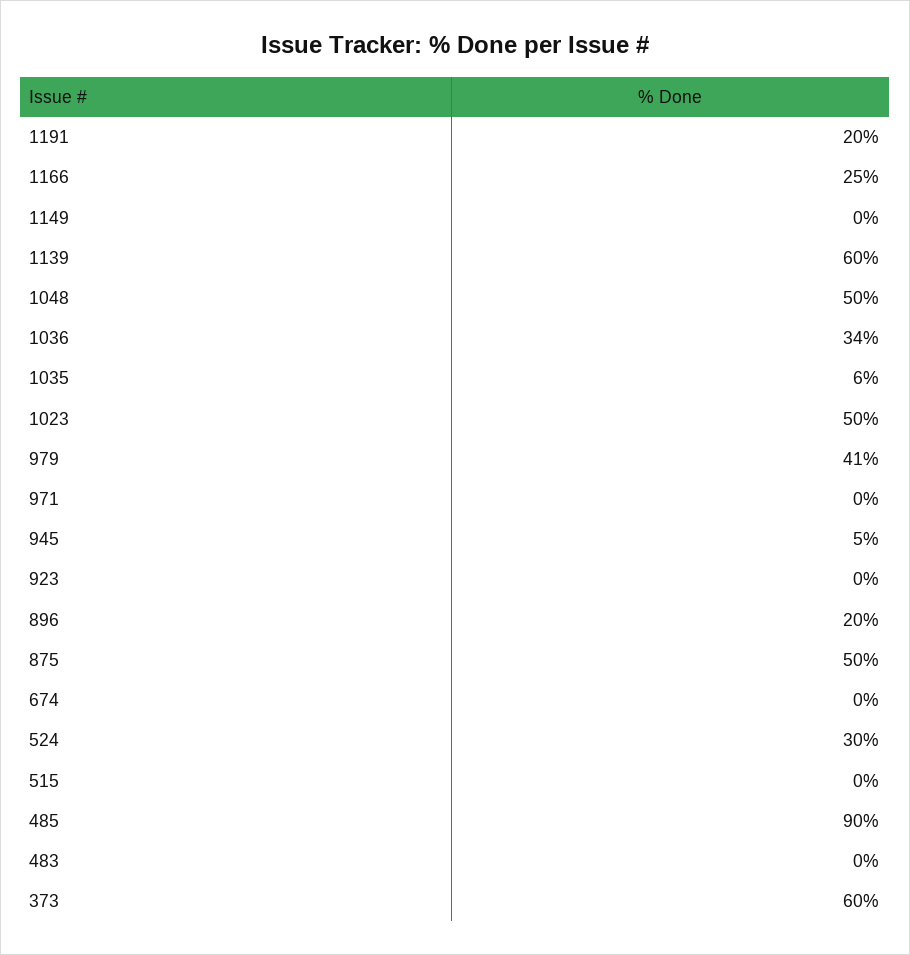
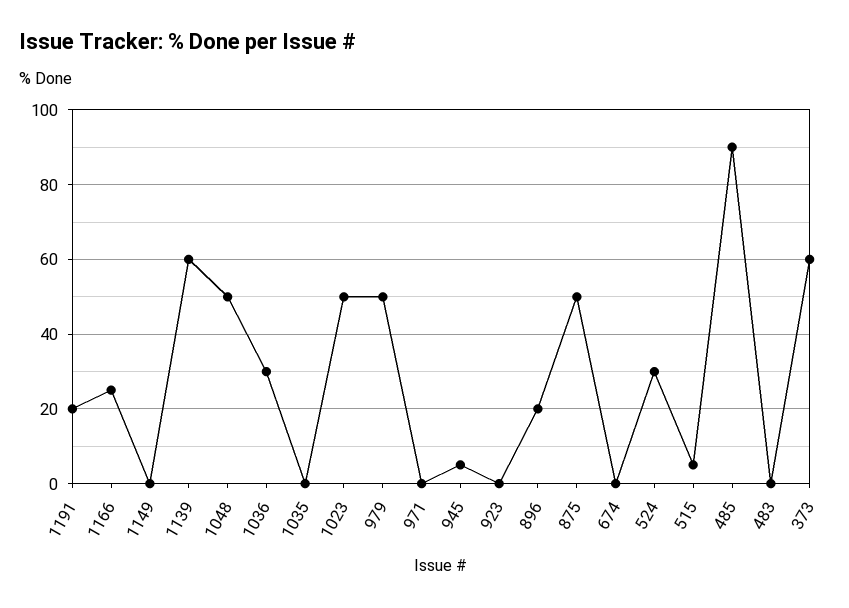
1036: 34 -> 30
1035: 6 -> 0
979: 41 -> 50
515: 0 -> 5

